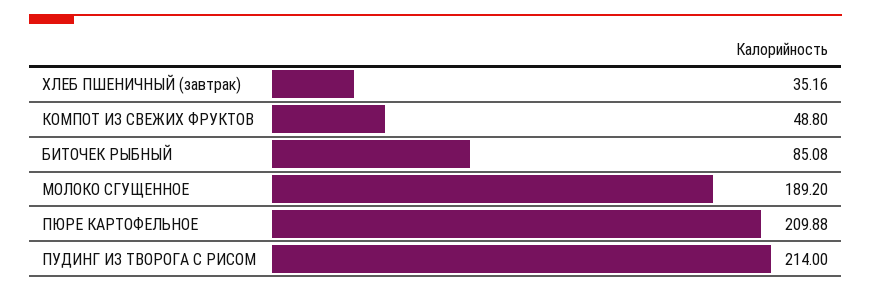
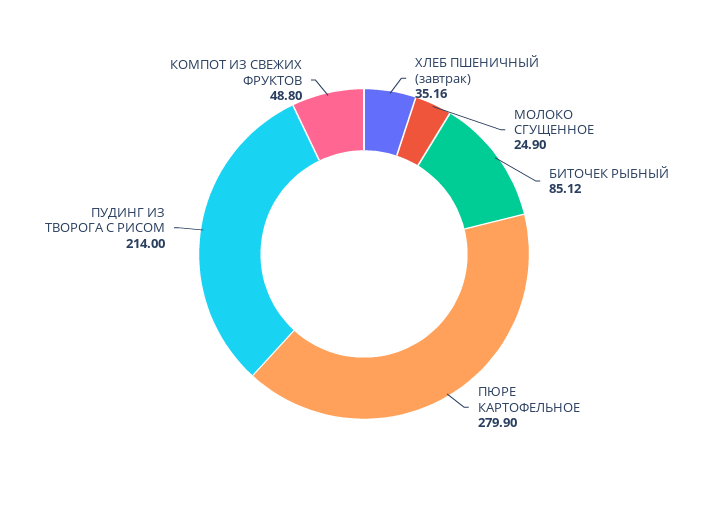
БИТОЧЕК РЫБНЫЙ: 85.08 -> 85.12
МОЛОКО СГУЩЕННОЕ: 189.2 -> 24.9
ПЮРЕ КАРТОФЕЛЬНОЕ: 209.88 -> 279.9

